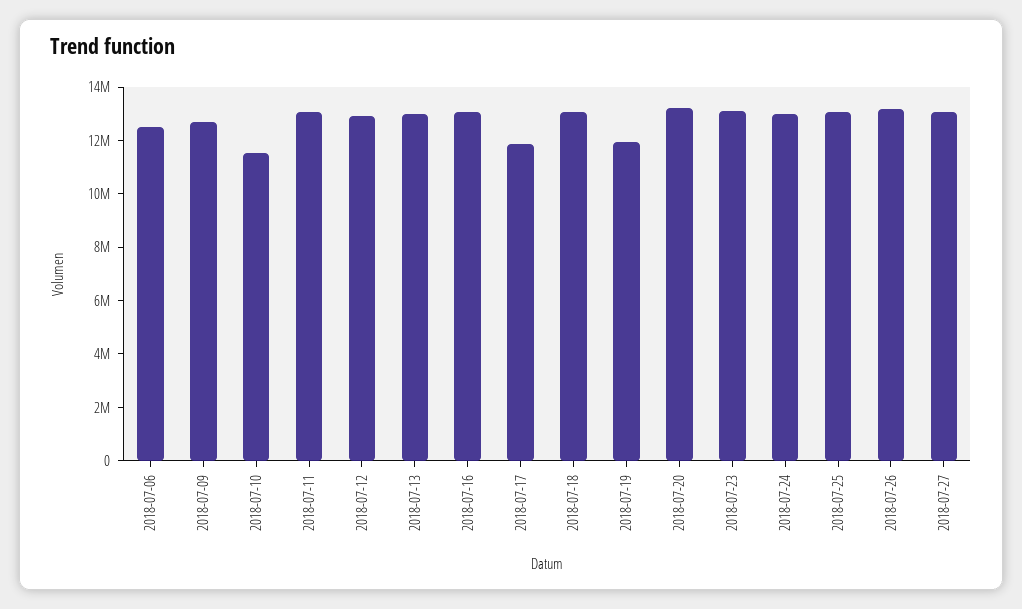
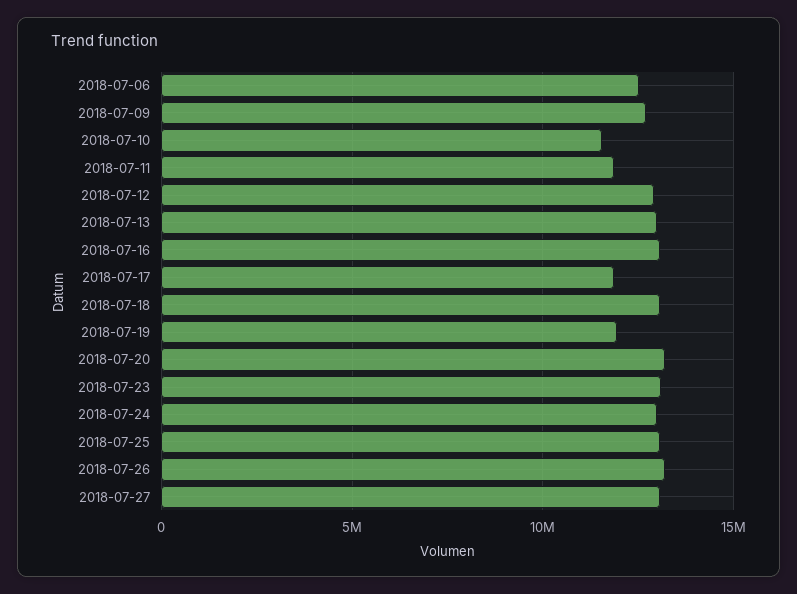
2018-07-11: 13000000 -> 12000000

